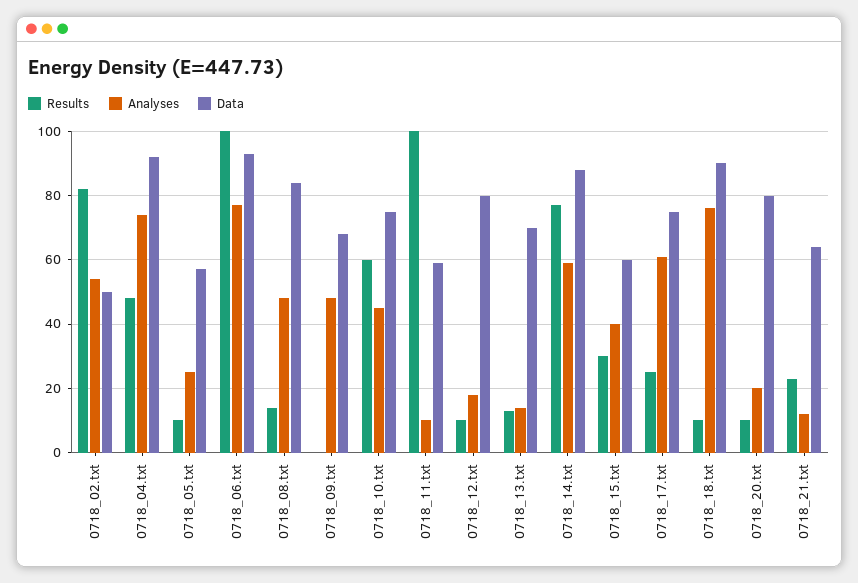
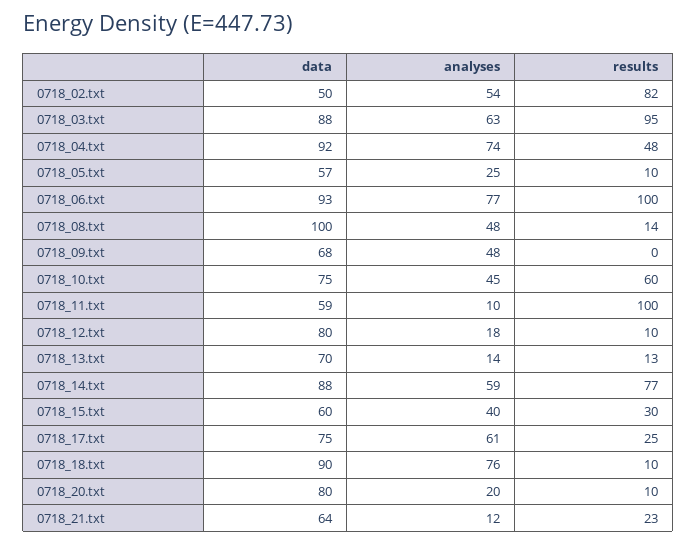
Data, 0718_08.txt: 85 -> 100
Data, 0718_03.txt: none -> 88
Analyses, 0718_03.txt: none -> 63
Results, 0718_03.txt: none -> 95

